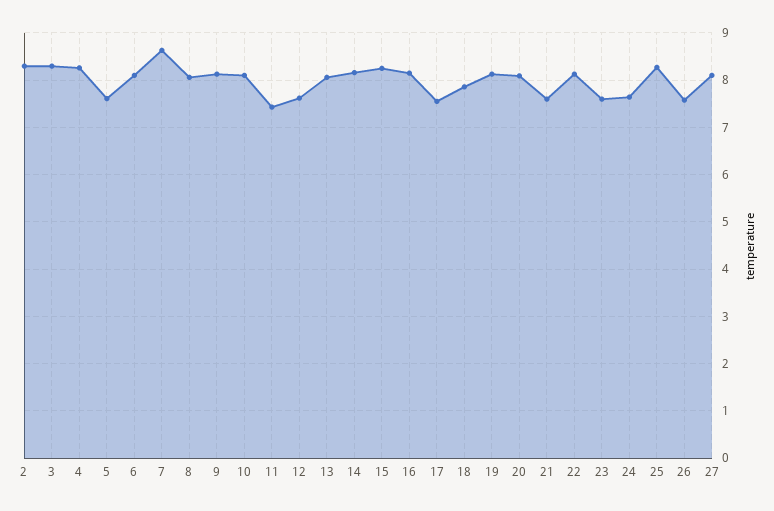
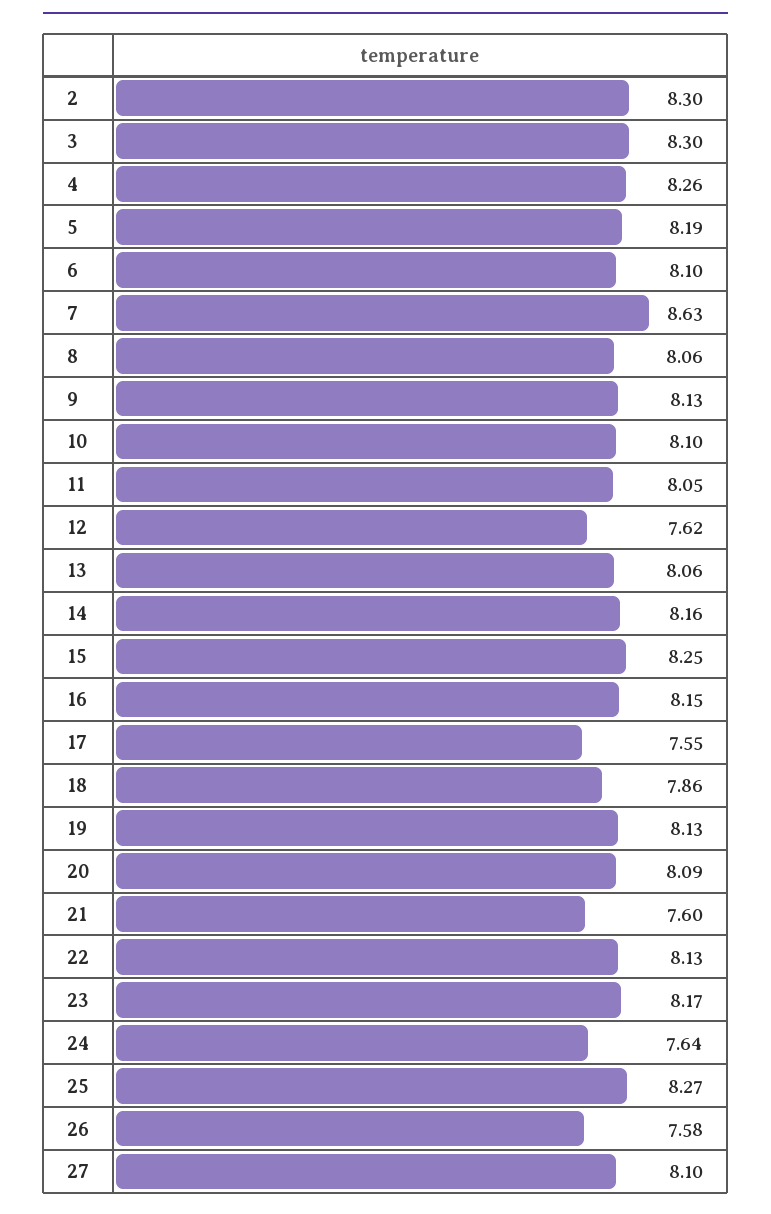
5: 7.6 -> 8.19
11: 7.4 -> 8.05
23: 7.6 -> 8.17

